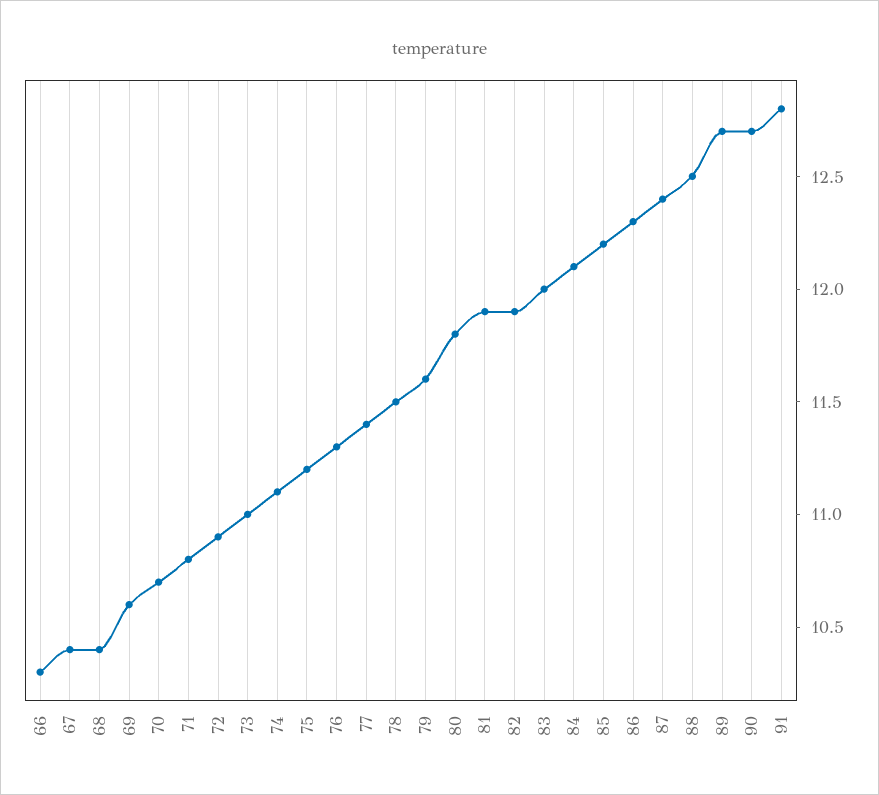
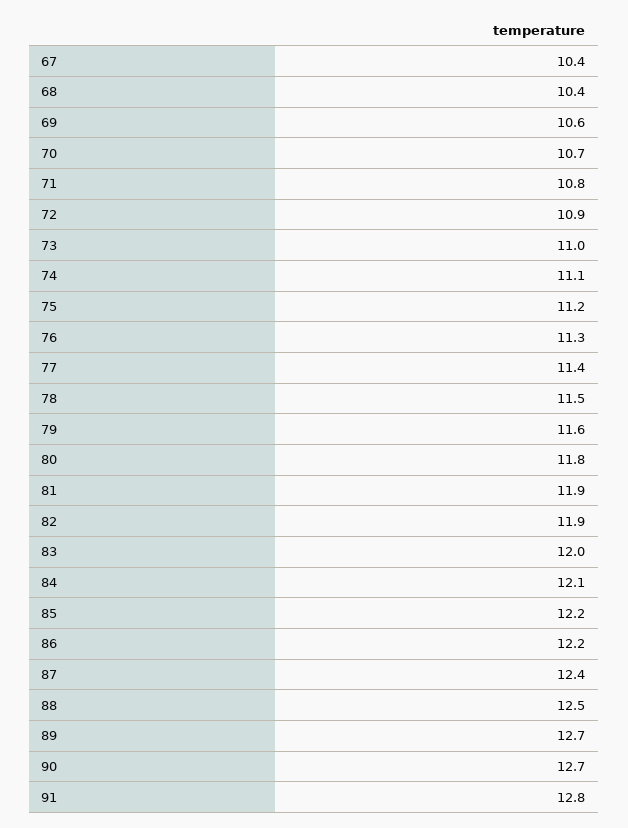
66: 10.3 -> none
86: 12.3 -> 12.2

